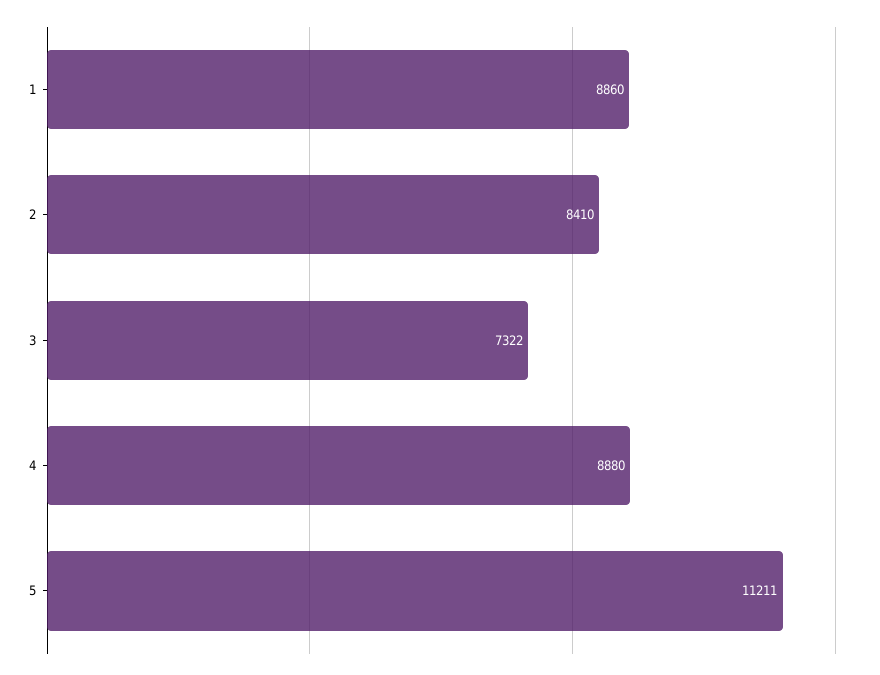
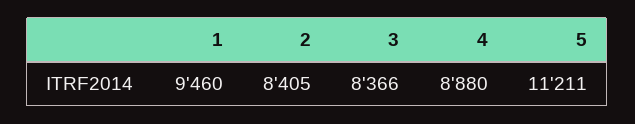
1: 8860 -> 9460
2: 8410 -> 8405
3: 7322 -> 8366

